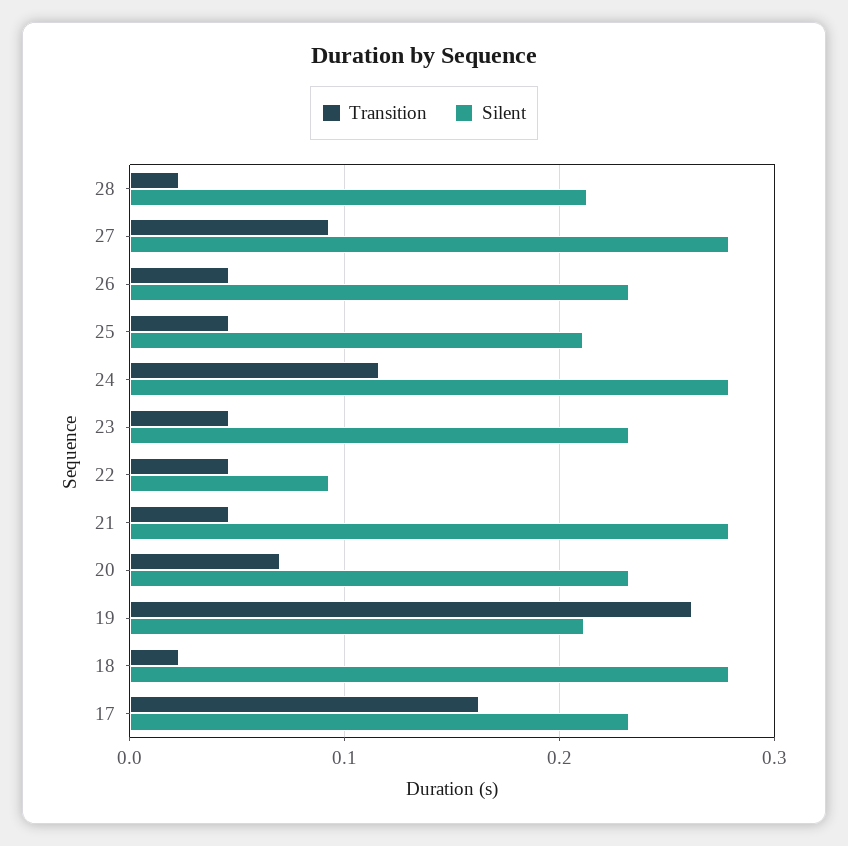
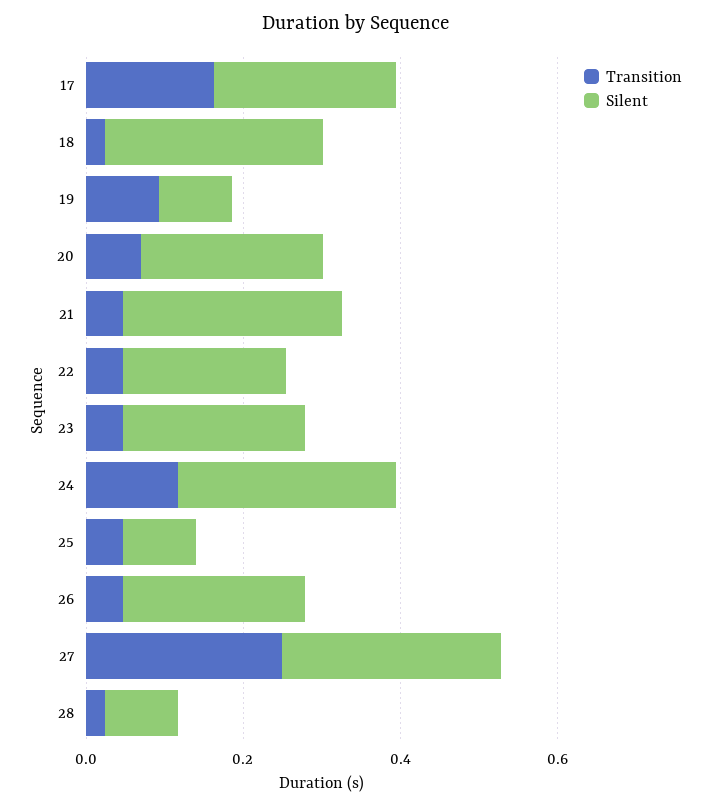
Silent, 28: 0.21 -> 0.1
Transition, 27: 0.09 -> 0.25
Silent, 25: 0.21 -> 0.1
Silent, 22: 0.09 -> 0.2
Transition, 19: 0.26 -> 0.1
Silent, 19: 0.21 -> 0.1

